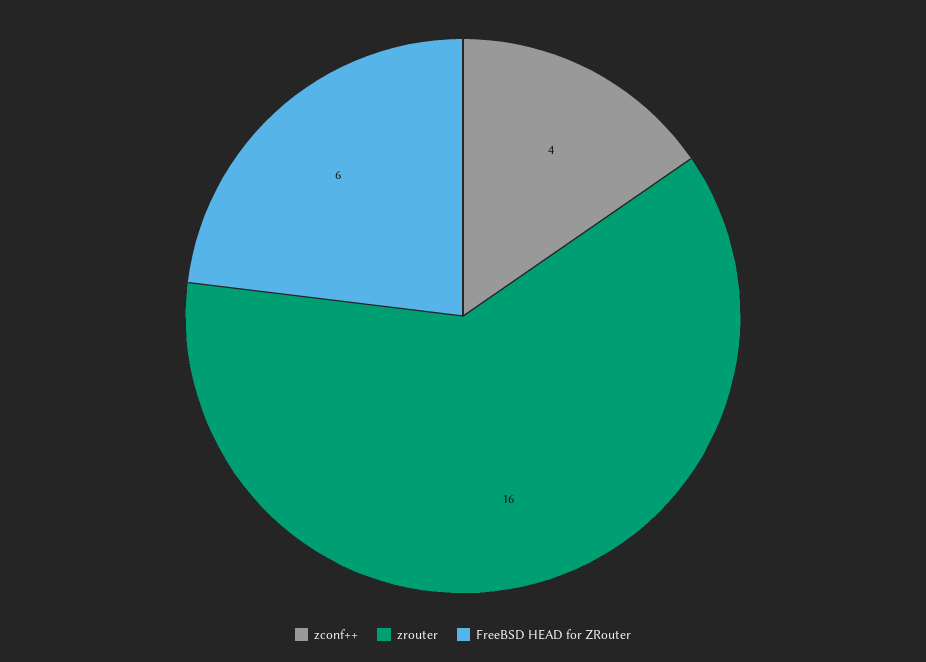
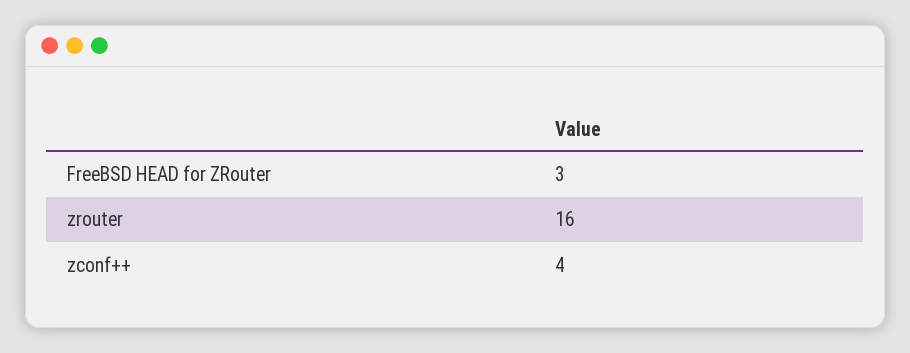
FreeBSD HEAD for ZRouter: 6 -> 3

